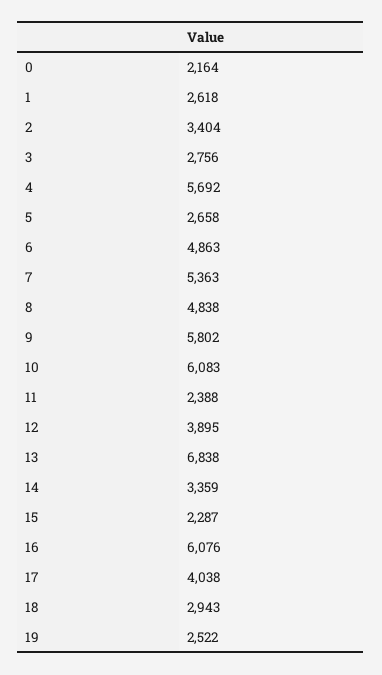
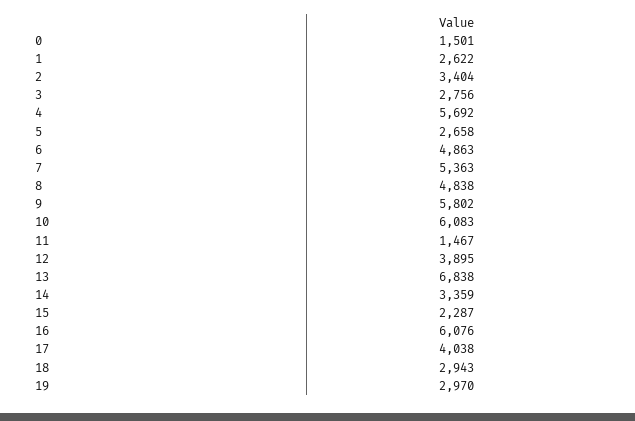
0: 2164 -> 1501
1: 2618 -> 2622
11: 2388 -> 1467
19: 2522 -> 2970

